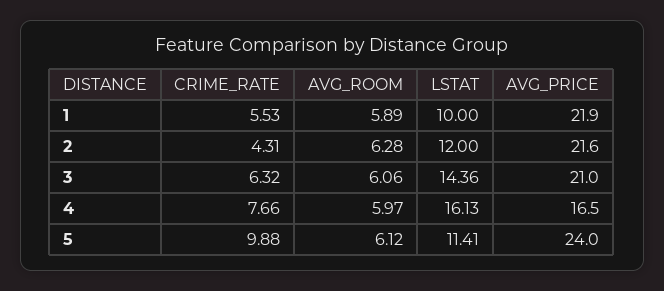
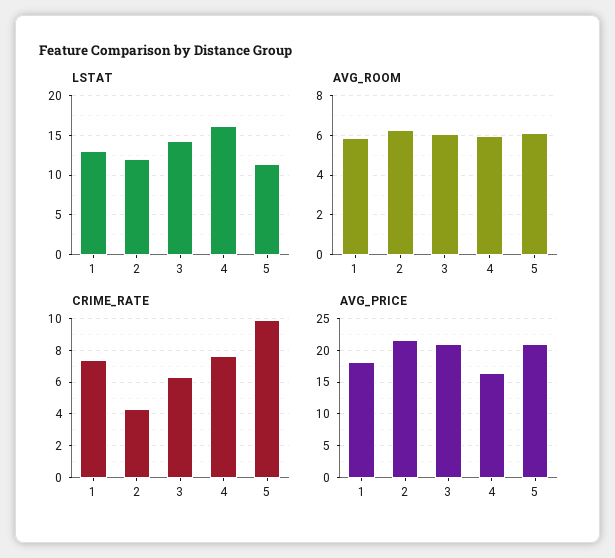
CRIME_RATE, 1: 5.53 -> 7.5
LSTAT, 1: 10 -> 13
AVG_PRICE, 1: 21.9 -> 18
AVG_PRICE, 5: 24 -> 21

